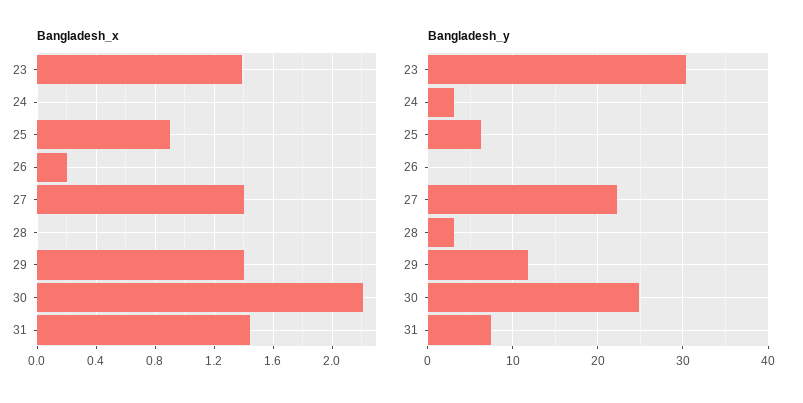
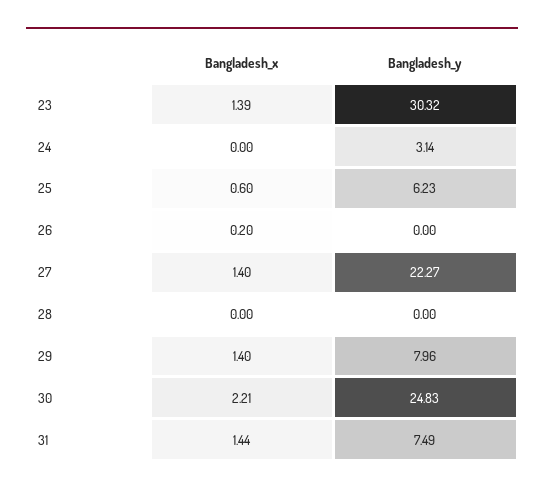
Bangladesh_x, 25: 0.9 -> 0.6
Bangladesh_y, 28: 3 -> 0
Bangladesh_y, 29: 12 -> 7.96

